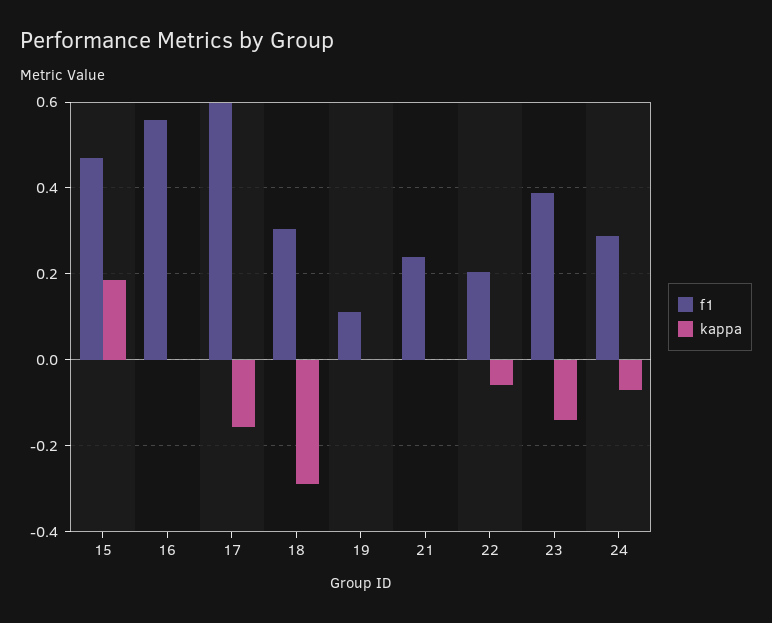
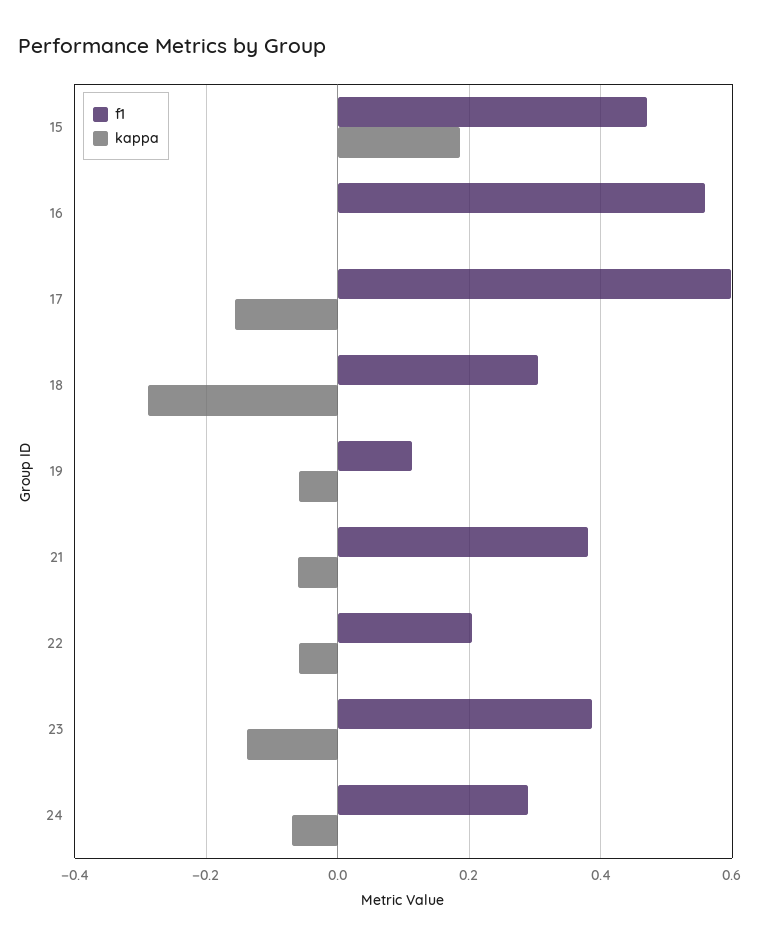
kappa, 19: 0 -> -0.06
f1, 21: 0.24 -> 0.38
kappa, 21: 0 -> -0.06

